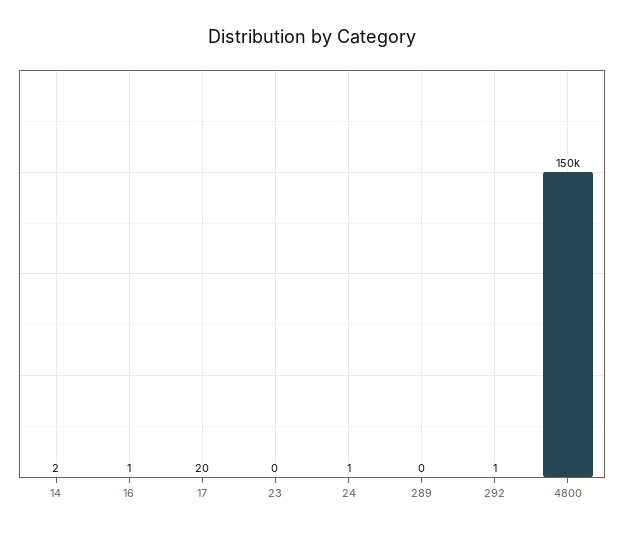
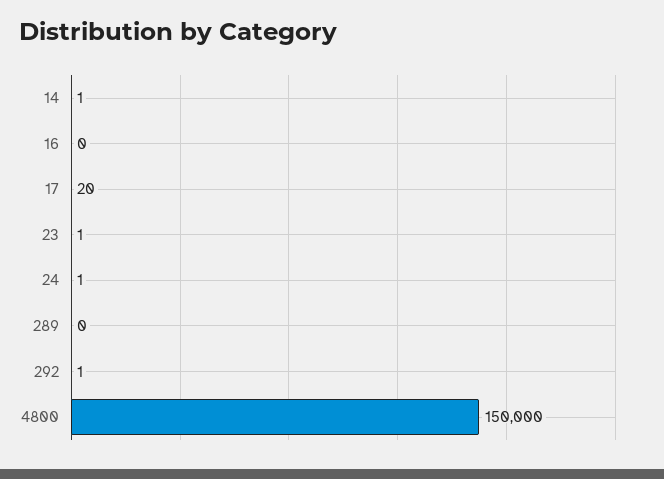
14: 2 -> 1
16: 1 -> 0
23: 0 -> 1

